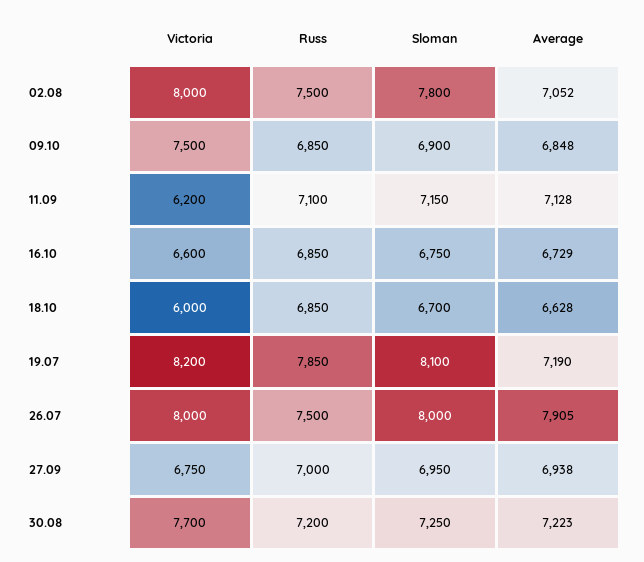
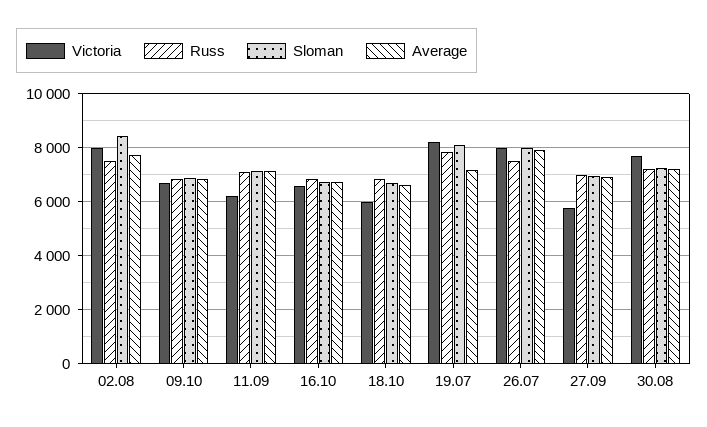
Sloman, 02.08: 7800 -> 8500
Average, 02.08: 7052 -> 7750
Victoria, 09.10: 7500 -> 6750
Victoria, 27.09: 6750 -> 5750

